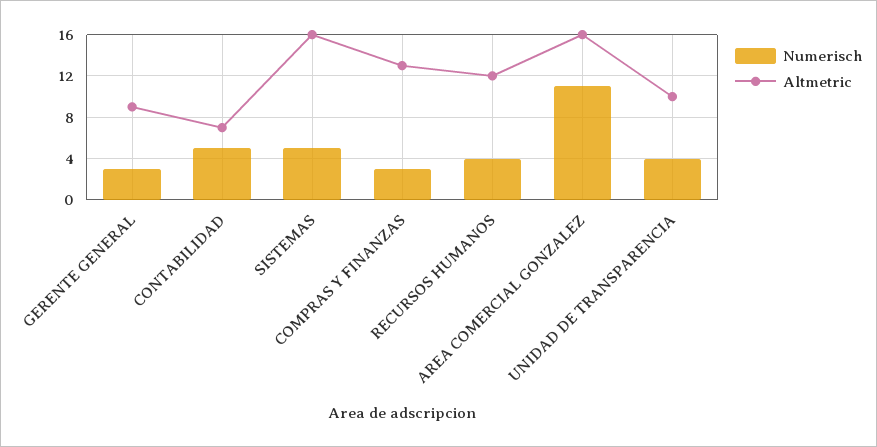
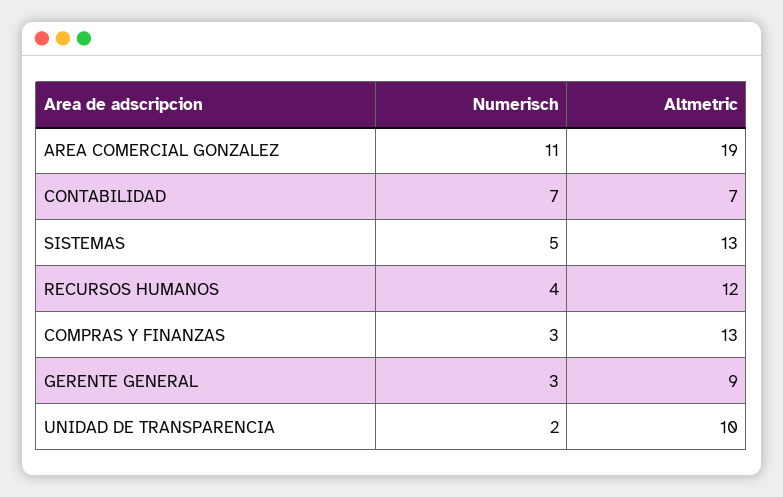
Numerisch, CONTABILIDAD: 5 -> 7
Altmetric, SISTEMAS: 16 -> 13
Altmetric, AREA COMERCIAL GONZALEZ: 16 -> 19
Numerisch, UNIDAD DE TRANSPARENCIA: 4 -> 2

